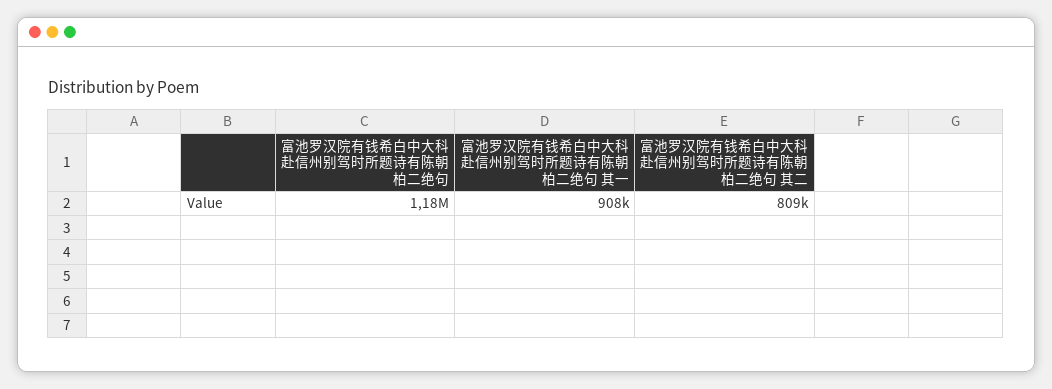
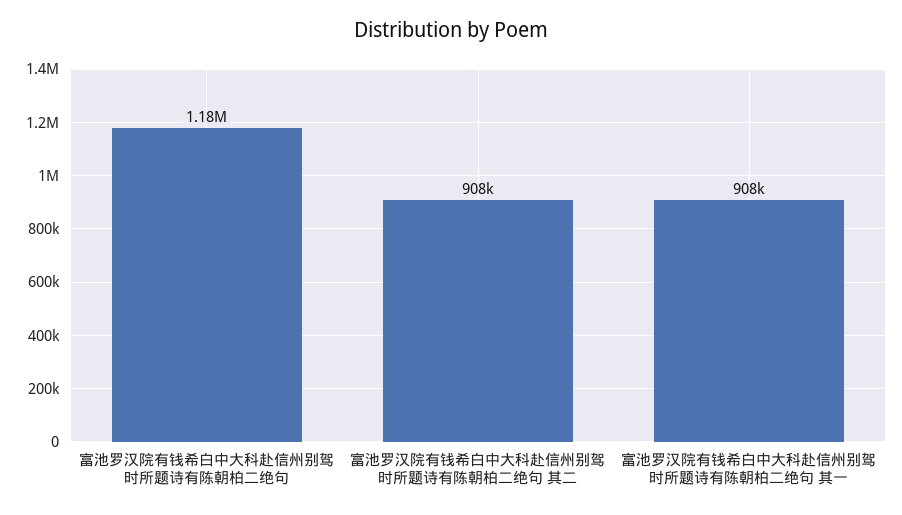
富池罗汉院有钱希白中大科赴信州别驾时所题诗有陈朝柏二绝句 其二: 809000 -> 908000

